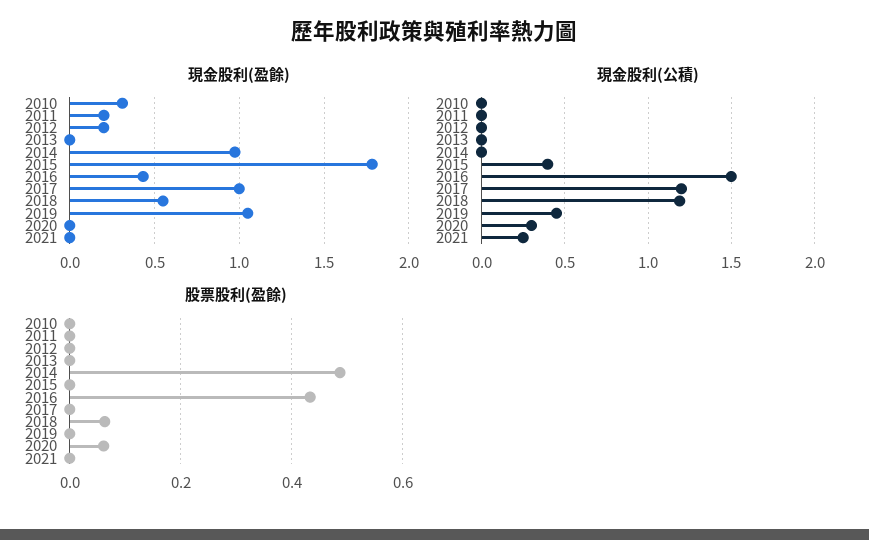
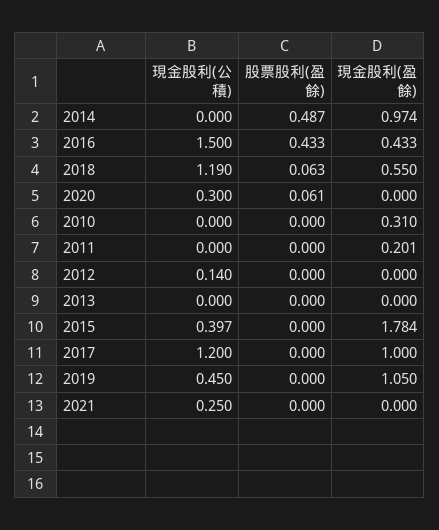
現金股利(盈餘), 2012: 0.2 -> 0
現金股利(公積), 2012: 0 -> 0.14

